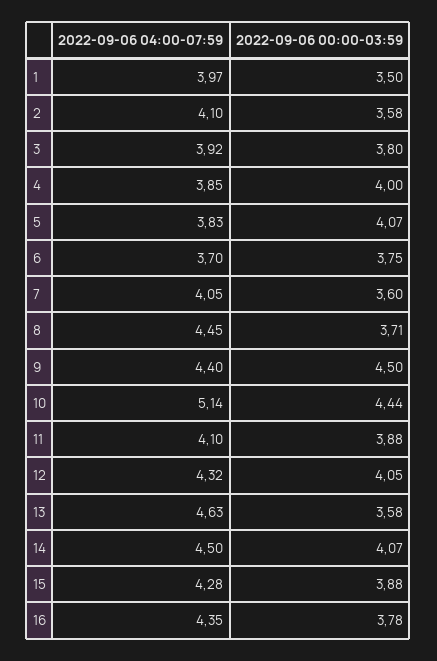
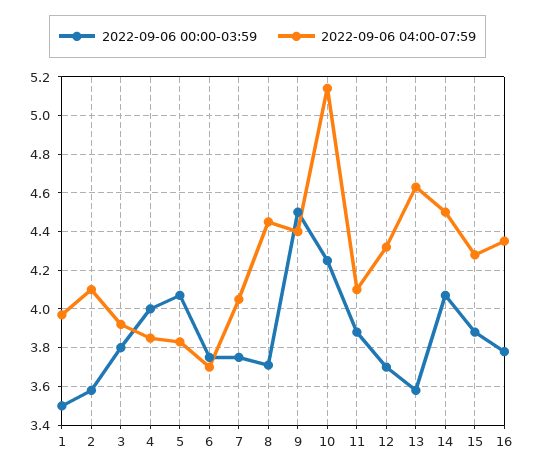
2022-09-06 00:00-03:59, 7: 3.6 -> 3.75
2022-09-06 00:00-03:59, 10: 4.44 -> 4.25
2022-09-06 00:00-03:59, 12: 4.05 -> 3.7

